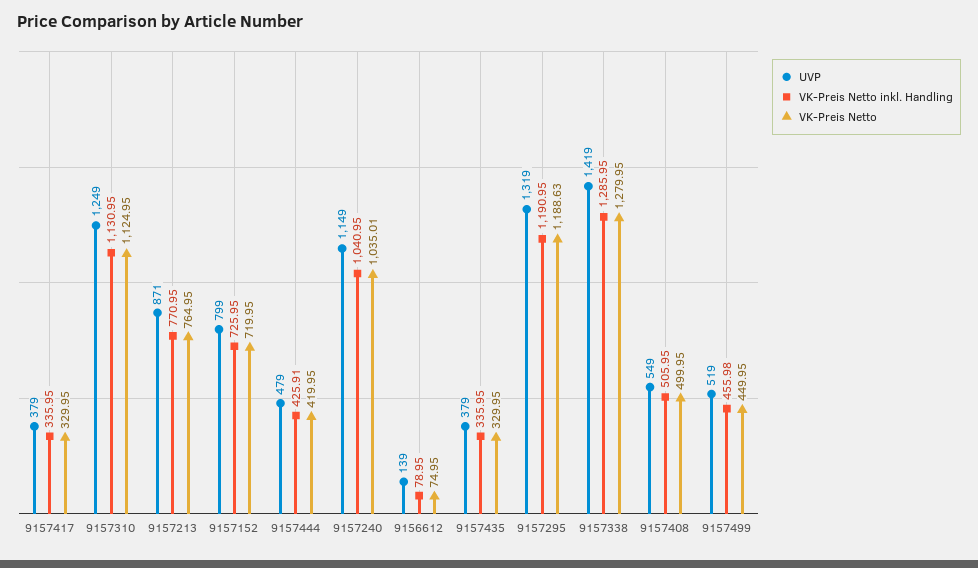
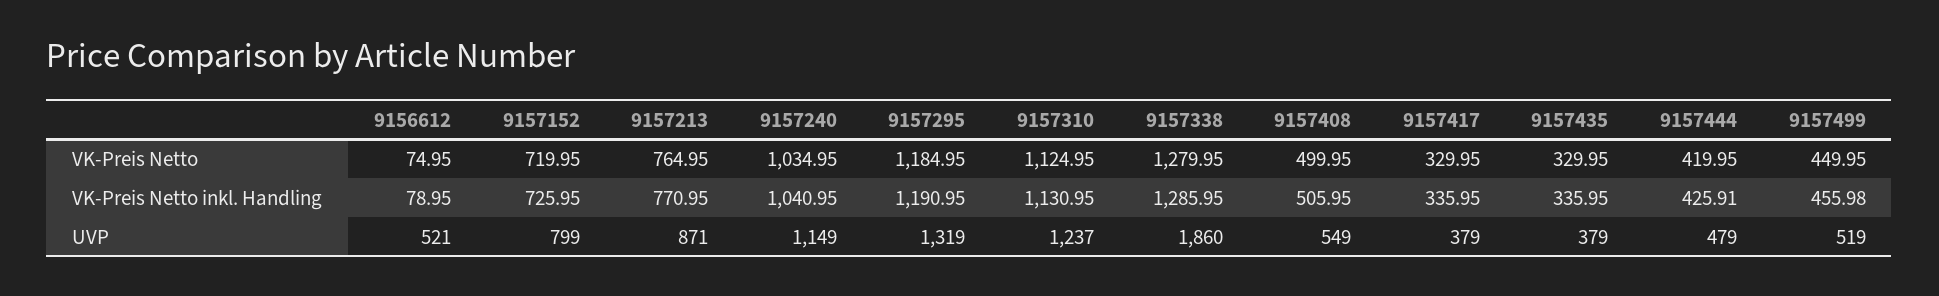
UVP, 9157310: 1249 -> 1237
VK-Preis Netto, 9157240: 1035.01 -> 1034.95
UVP, 9156612: 139 -> 521
VK-Preis Netto, 9157295: 1188.63 -> 1184.95
UVP, 9157338: 1419 -> 1860

